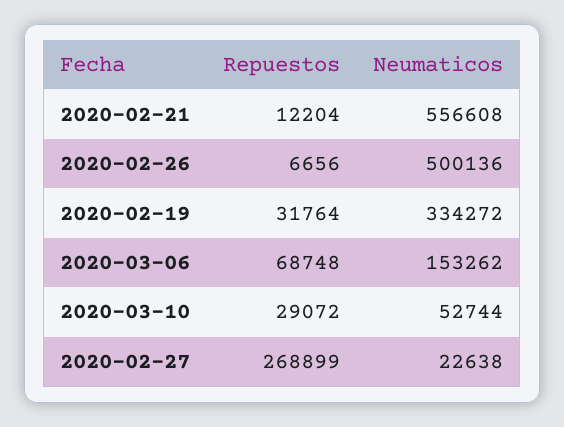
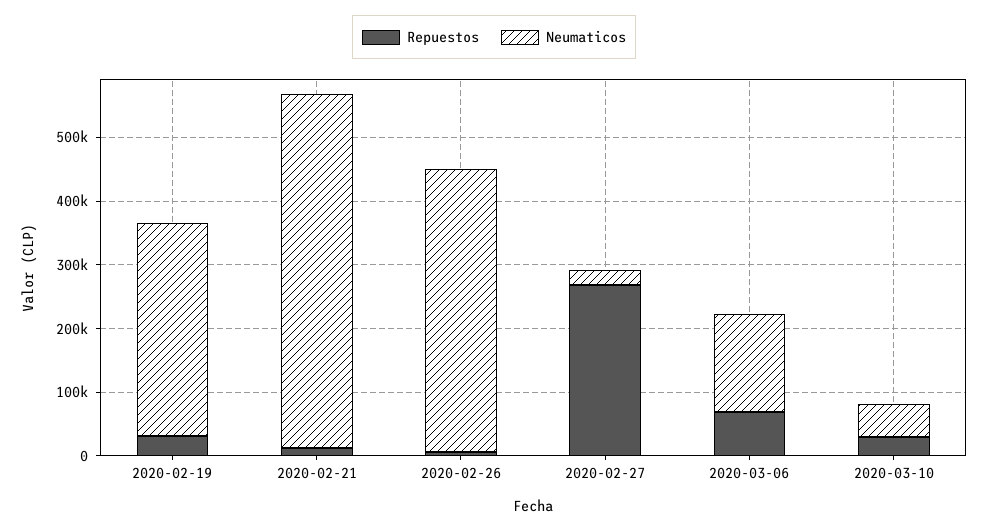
Neumaticos, 2020-02-26: 500136 -> 440000

